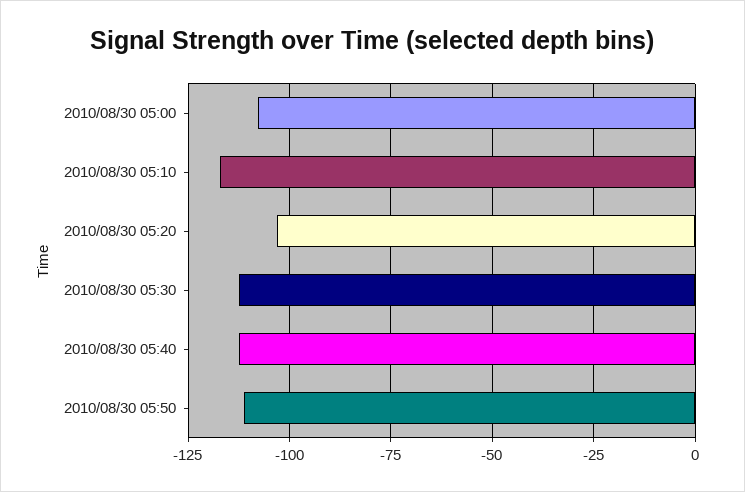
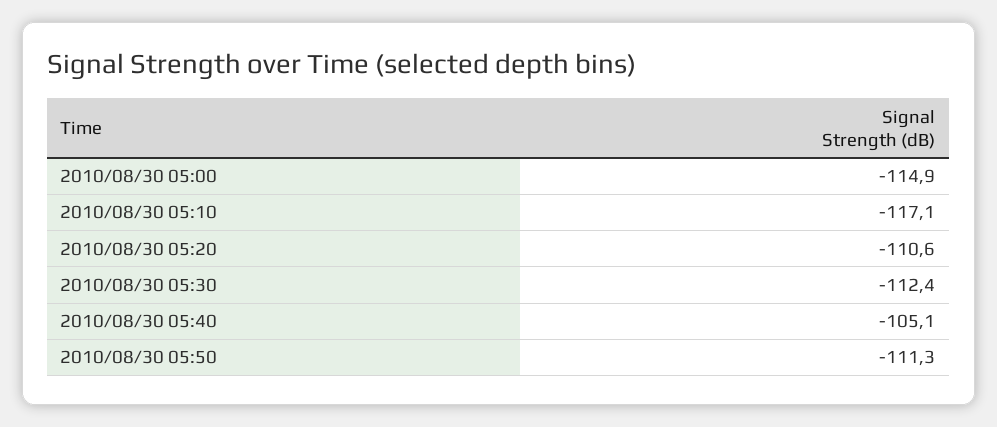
2010/08/30 05:00: -107.5 -> -114.9
2010/08/30 05:20: -102.5 -> -110.6
2010/08/30 05:40: -112.5 -> -105.1

